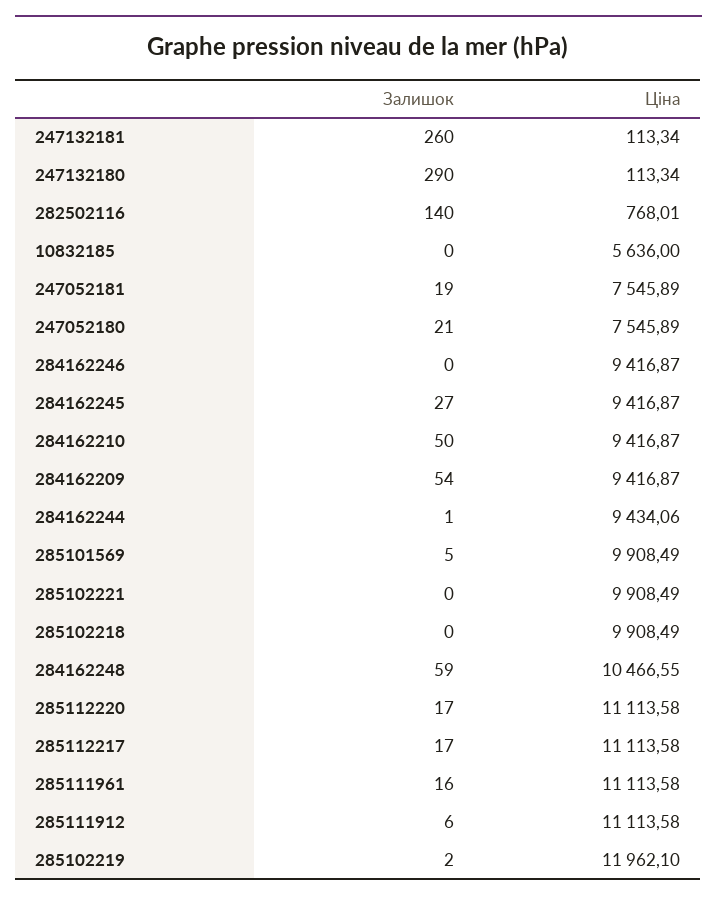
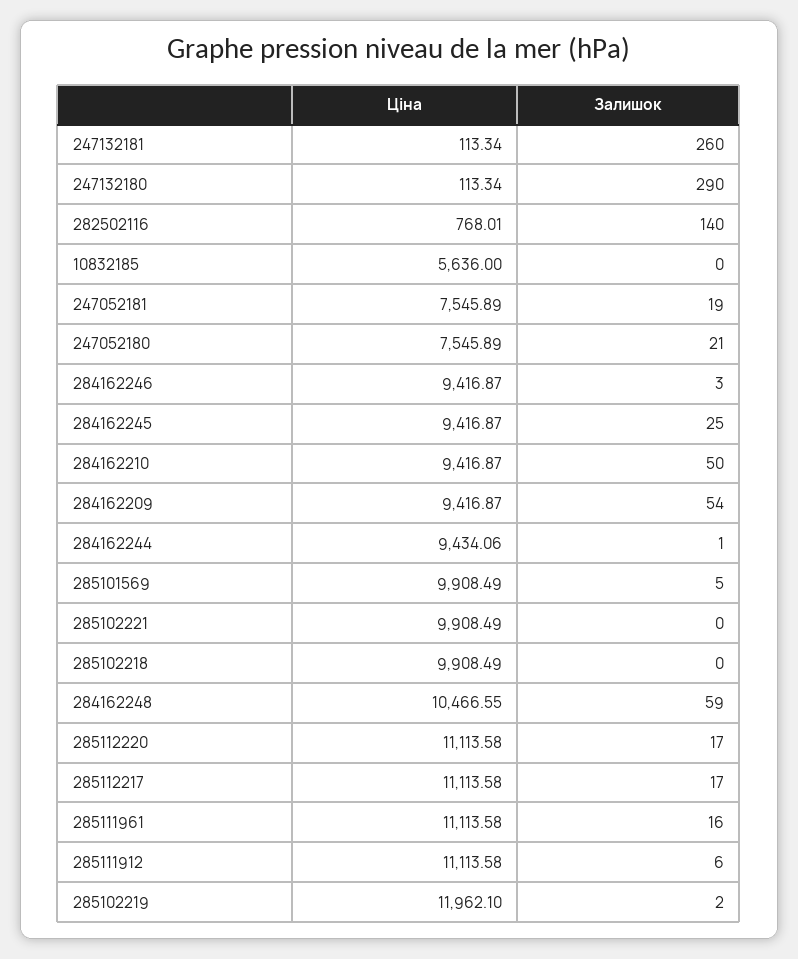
Залишок, 284162246: 0 -> 3
Залишок, 284162245: 27 -> 25

